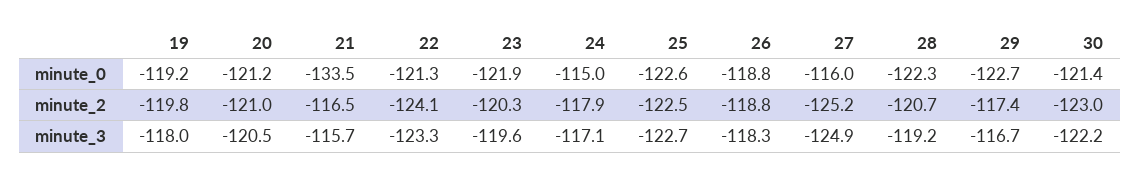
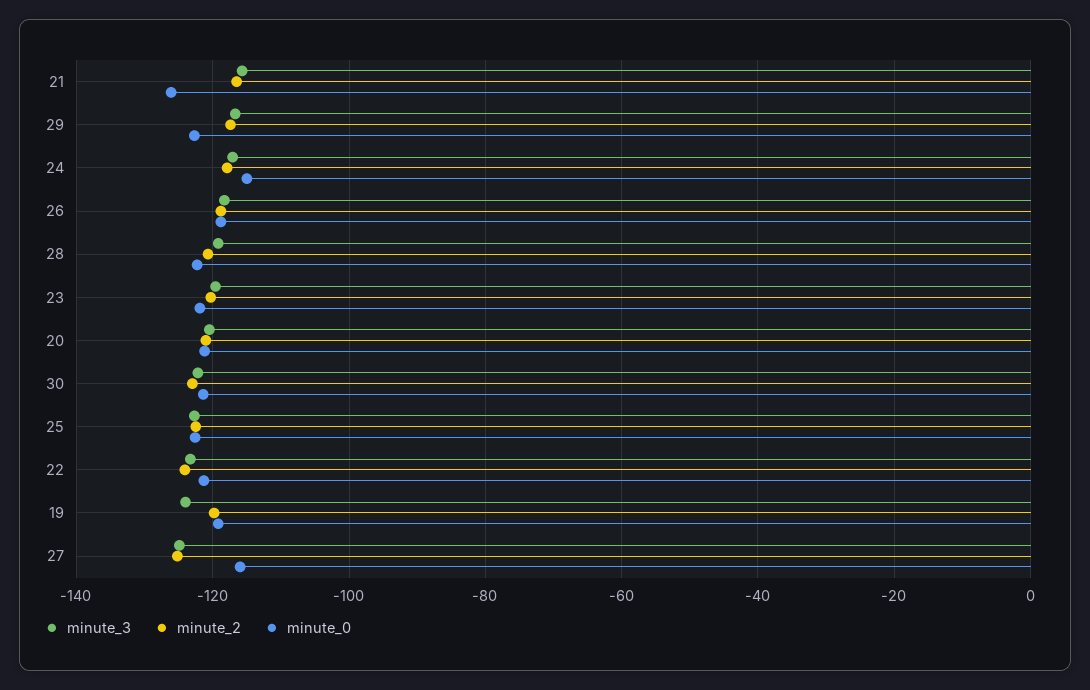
minute_0, 21: -133.5 -> -126
minute_3, 19: -118 -> -124

